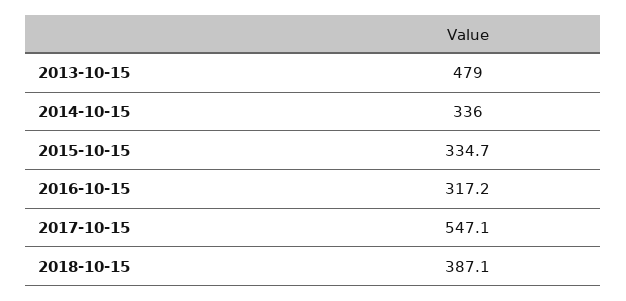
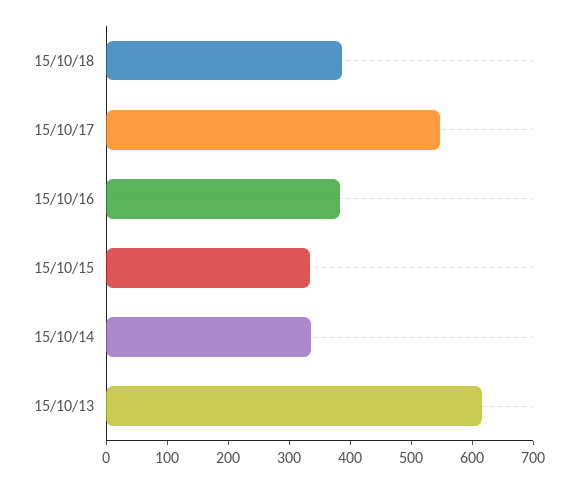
2013-10-15: 479 -> 620
2016-10-15: 317.2 -> 380

